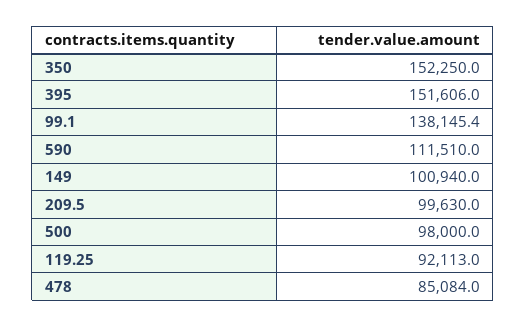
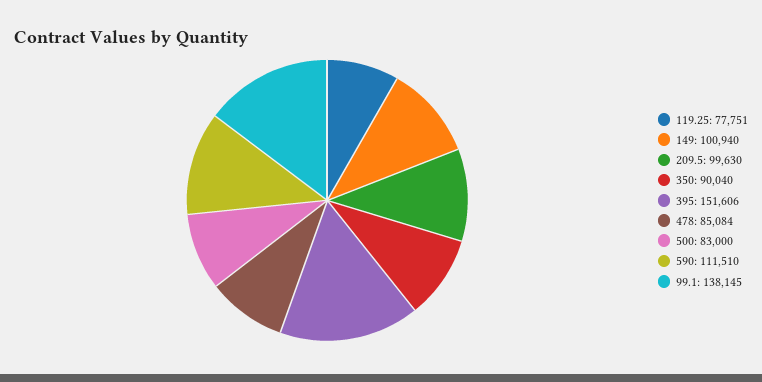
350: 152250 -> 90040
500: 98000 -> 83000
119.25: 92113 -> 77751

